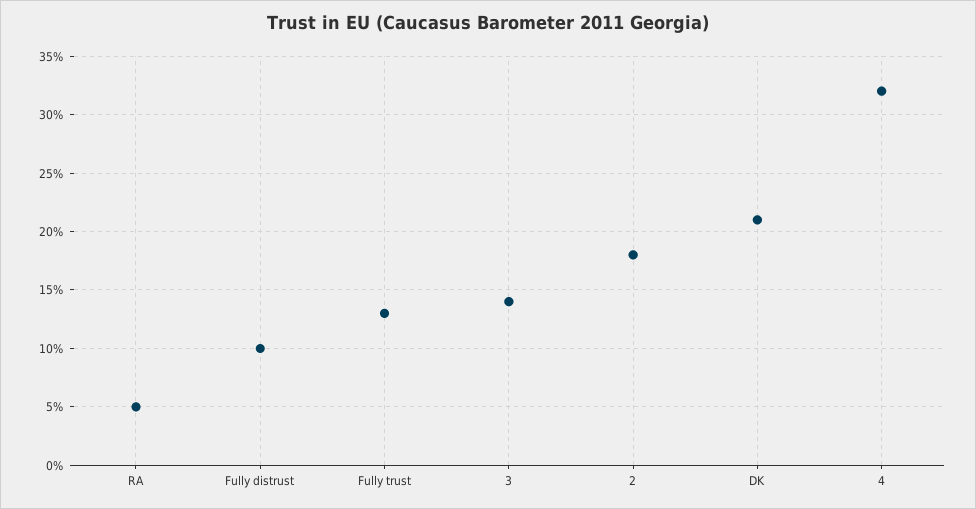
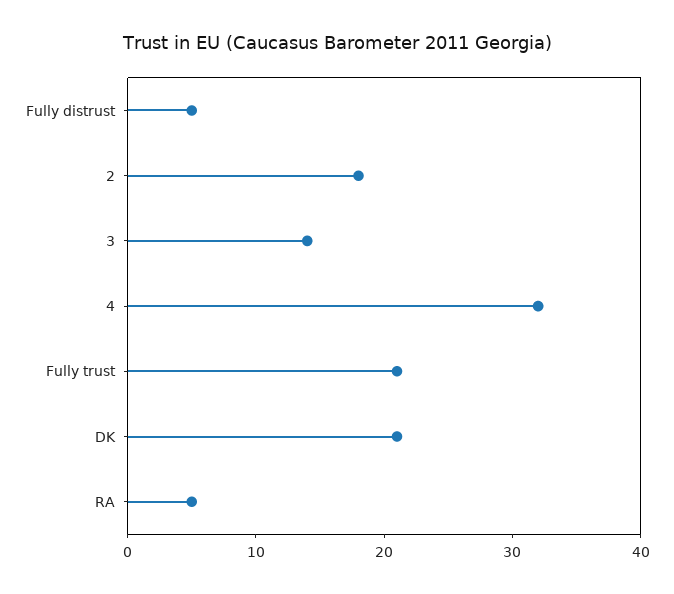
Fully distrust: 10 -> 5
Fully trust: 13 -> 21

